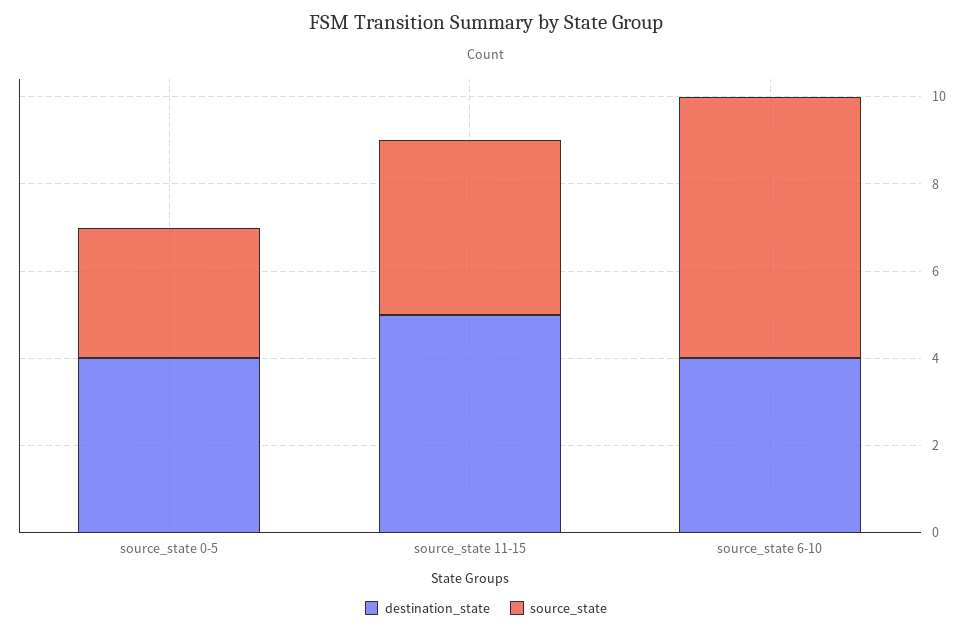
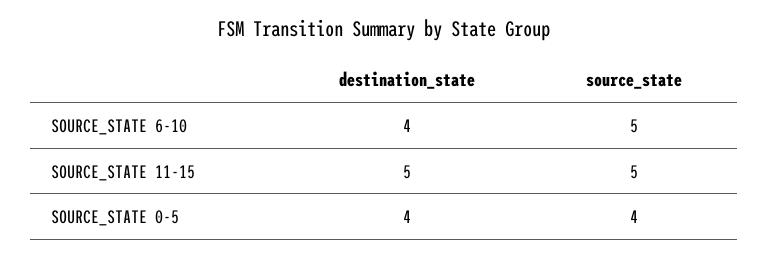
source_state, source_state 0-5: 3 -> 4
source_state, source_state 11-15: 4 -> 5
source_state, source_state 6-10: 6 -> 5

